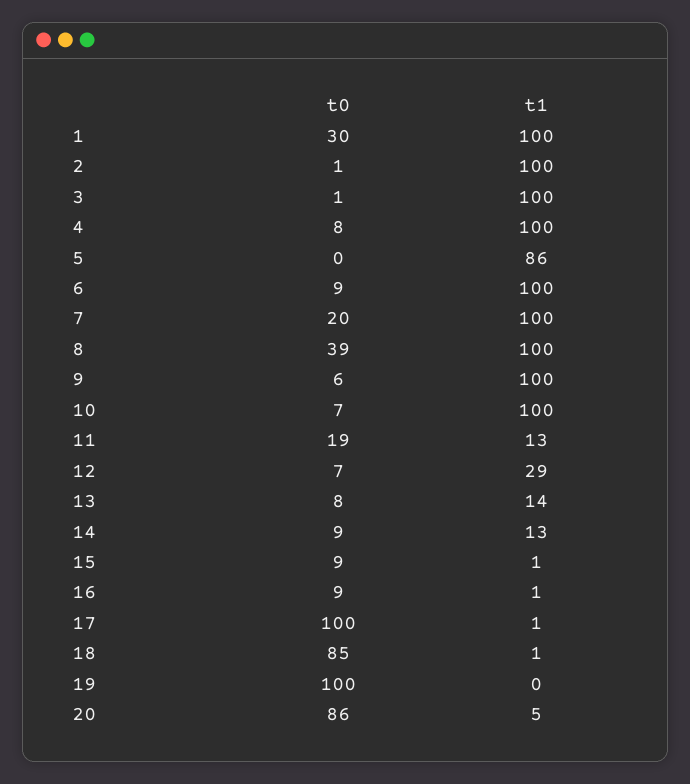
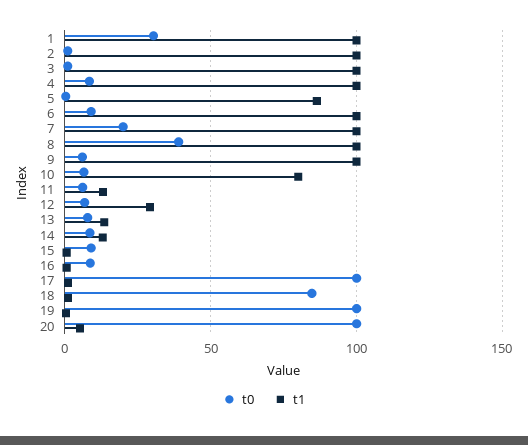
t1, 10: 100 -> 80
t0, 11: 19 -> 5
t0, 20: 86 -> 100

